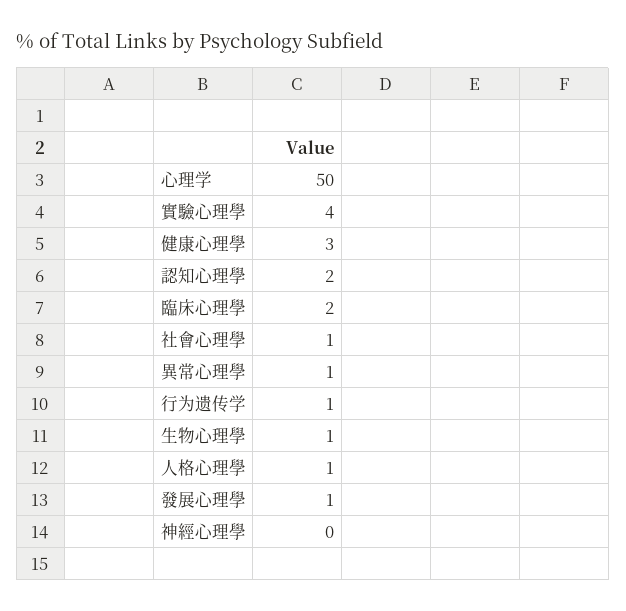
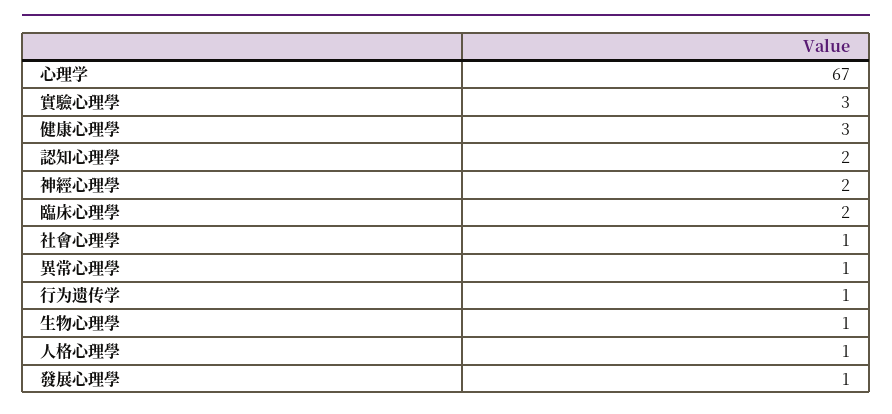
心理学: 50 -> 67
實驗心理學: 4 -> 3
神經心理學: 0 -> 2

